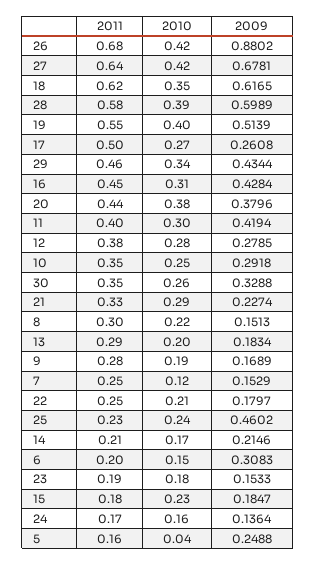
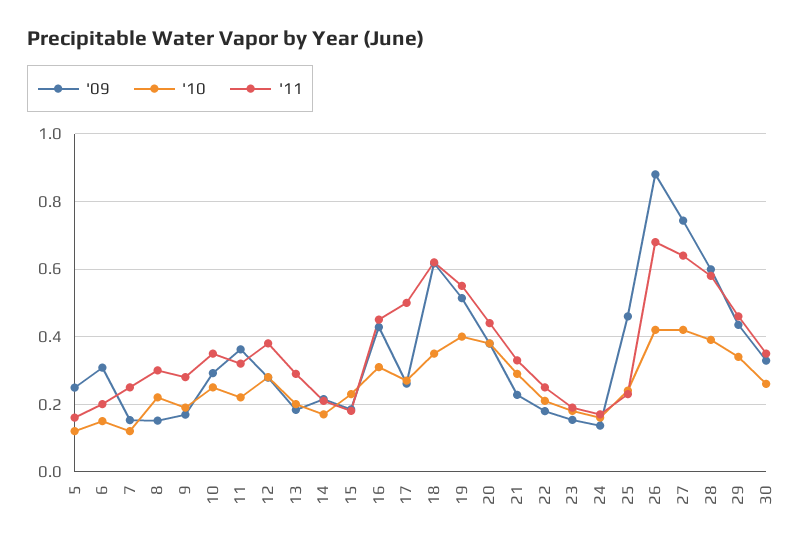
2009, 27: 0.6781 -> 0.74
2011, 11: 0.4 -> 0.32
2010, 11: 0.3 -> 0.22
2009, 11: 0.4194 -> 0.36
2010, 5: 0.04 -> 0.12

